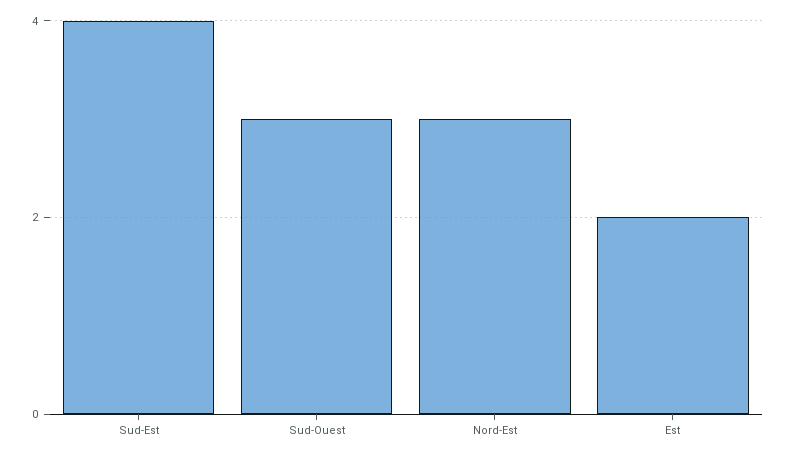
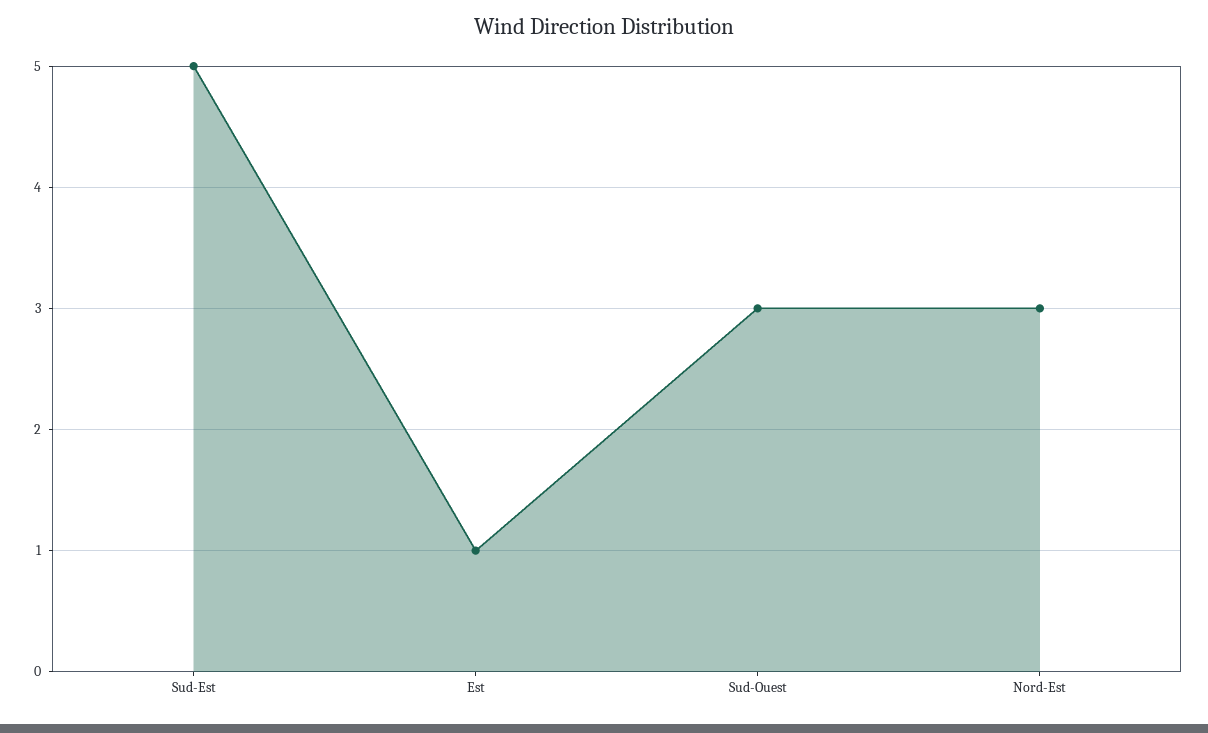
Sud-Est: 4 -> 5
Est: 2 -> 1

